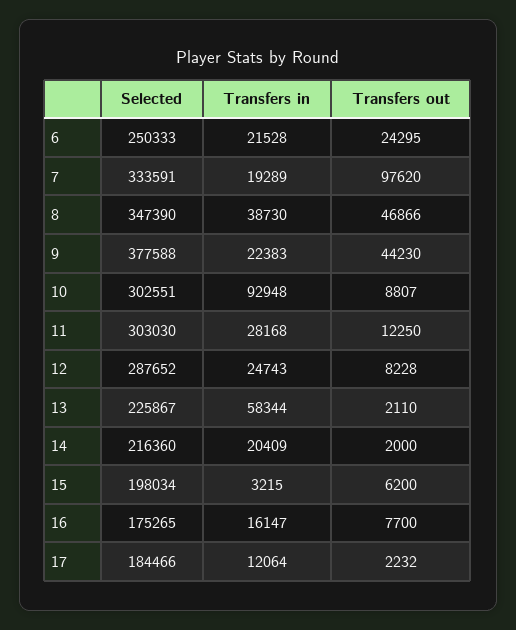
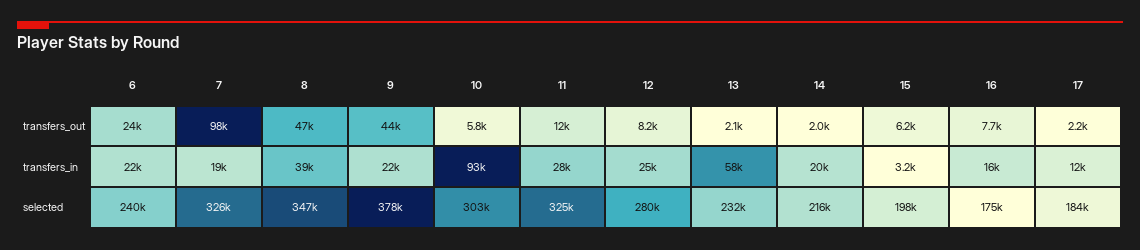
Selected, 6: 250333 -> 240000
Selected, 7: 333591 -> 326000
Transfers out, 10: 8807 -> 5800
Selected, 11: 303030 -> 325000
Selected, 12: 287652 -> 280000
Selected, 13: 225867 -> 232000

